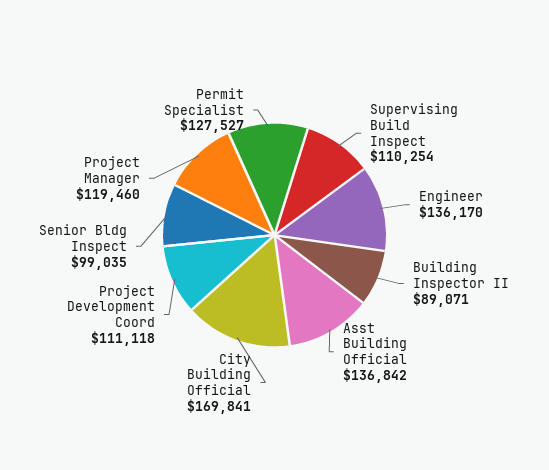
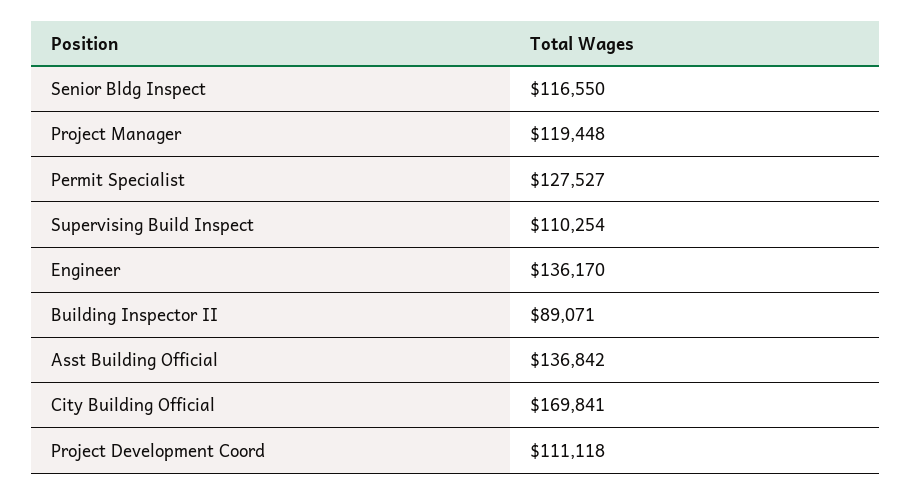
Senior Bldg Inspect: 99035 -> 116550
Project Manager: 119460 -> 119448

